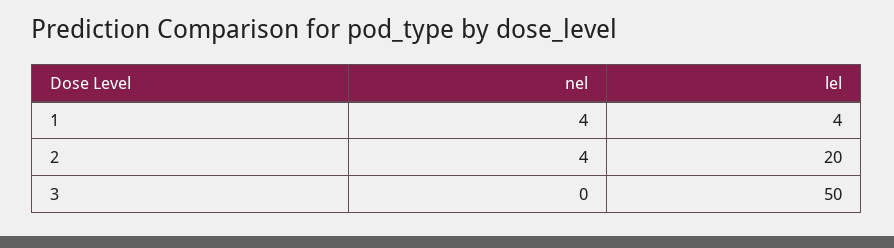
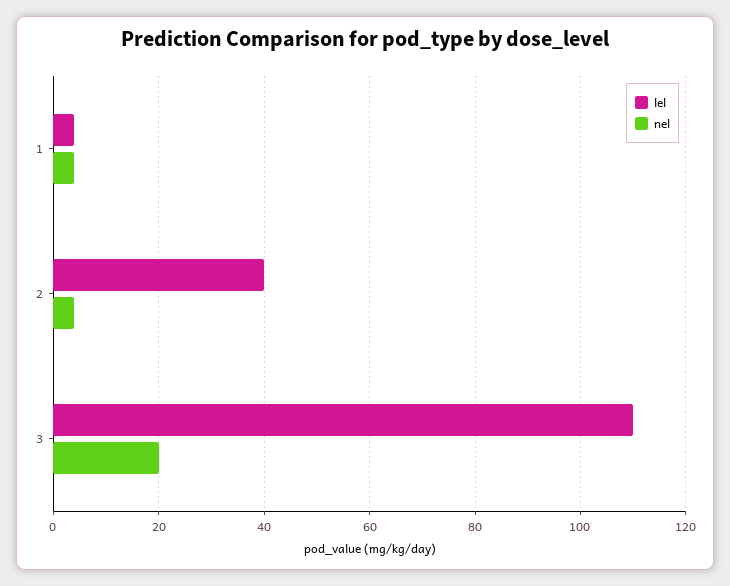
lel, 2: 20 -> 40
nel, 3: 0 -> 20
lel, 3: 50 -> 110

